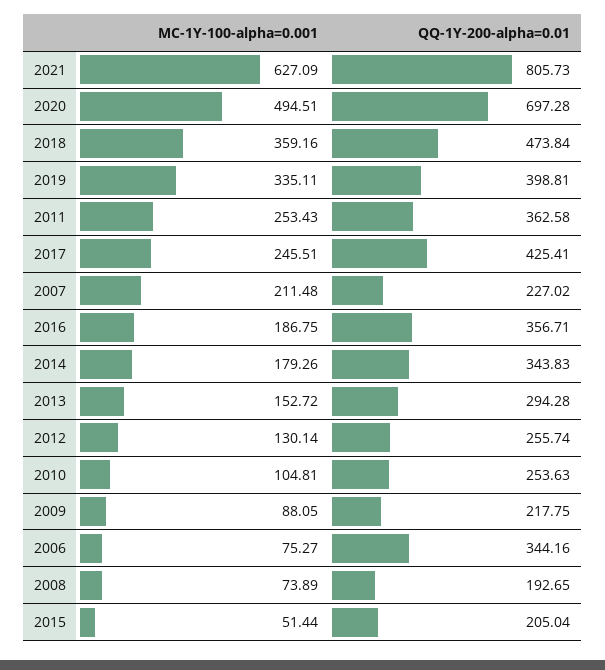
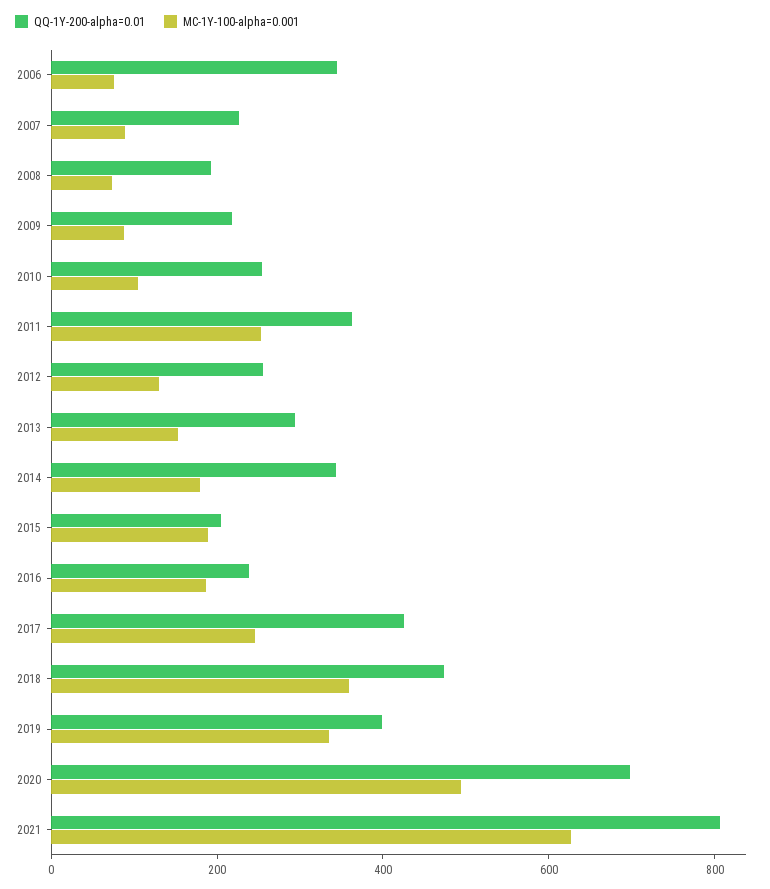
MC-1Y-100-alpha=0.001, 2007: 211.48 -> 100
QQ-1Y-200-alpha=0.01, 2016: 356.71 -> 250
MC-1Y-100-alpha=0.001, 2015: 51.44 -> 200

